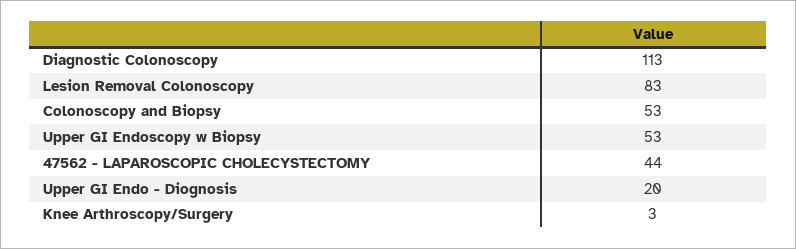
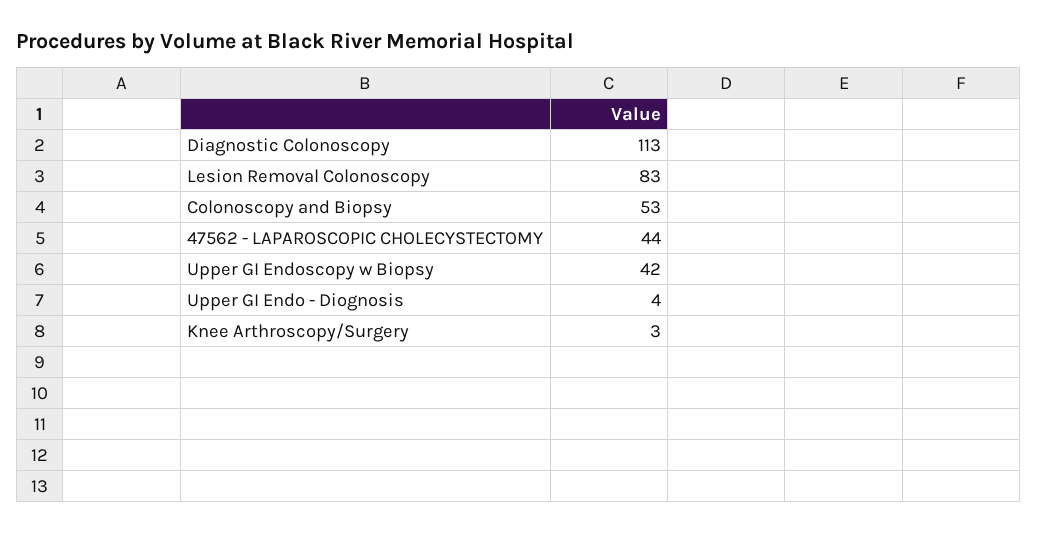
Upper GI Endoscopy w Biopsy: 53 -> 42
Upper GI Endo - Diognosis: 20 -> 4

